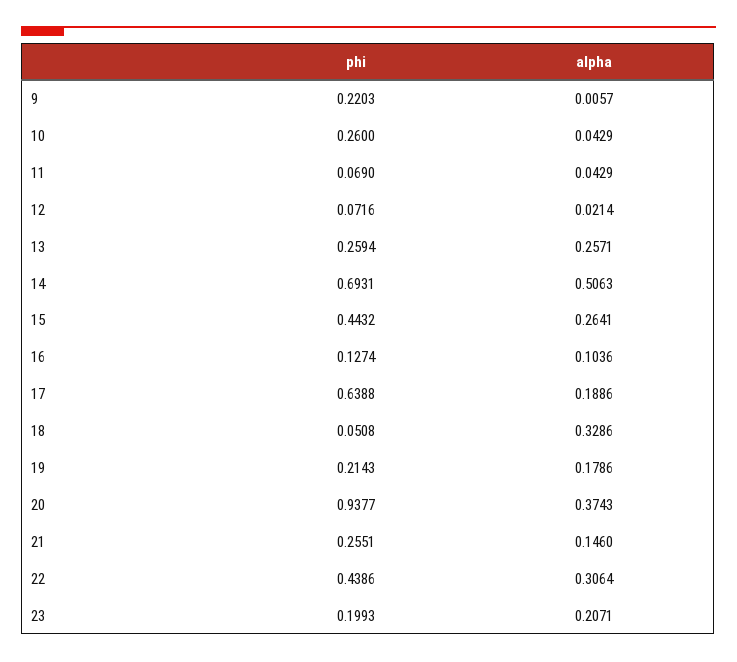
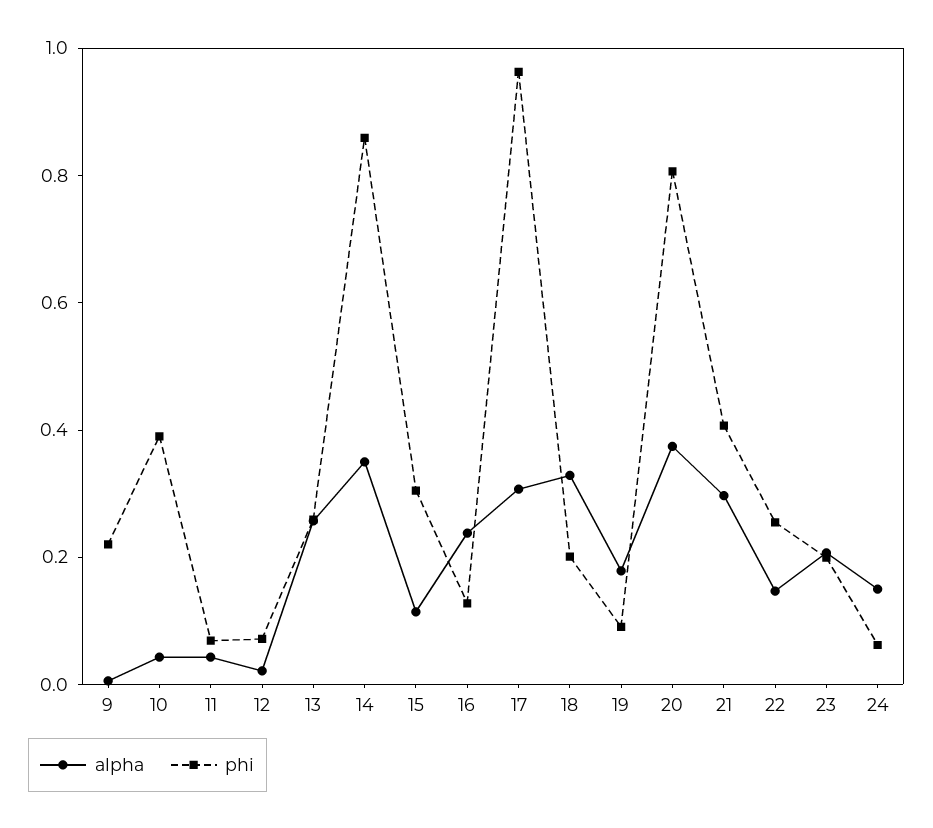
phi, 10: 0.26 -> 0.4
phi, 14: 0.6931 -> 0.85
alpha, 14: 0.5063 -> 0.35
phi, 15: 0.4432 -> 0.3
alpha, 15: 0.2641 -> 0.1
alpha, 16: 0.1036 -> 0.25
phi, 17: 0.6388 -> 0.95
alpha, 17: 0.1886 -> 0.3
phi, 18: 0.0508 -> 0.2
phi, 19: 0.2143 -> 0.1
phi, 20: 0.9377 -> 0.8
phi, 21: 0.2551 -> 0.4
alpha, 21: 0.146 -> 0.3
phi, 22: 0.4386 -> 0.25
alpha, 22: 0.3064 -> 0.15
alpha, 24: none -> 0.15
phi, 24: none -> 0.05

